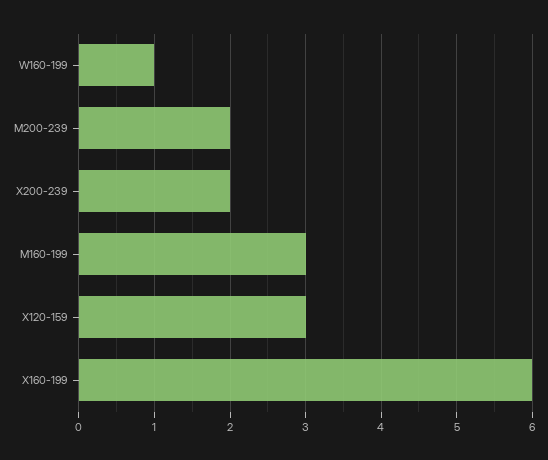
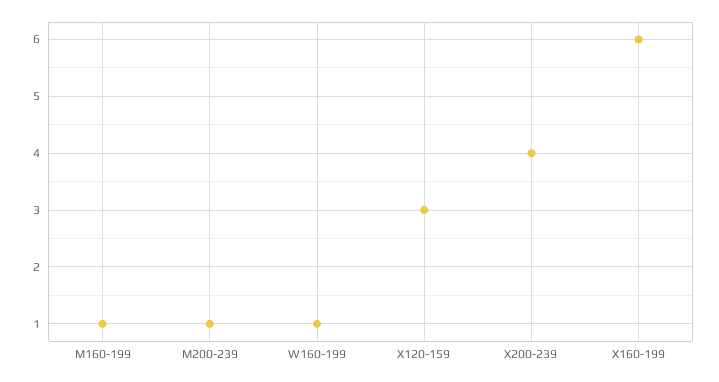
M200-239: 2 -> 1
X200-239: 2 -> 4
M160-199: 3 -> 1

